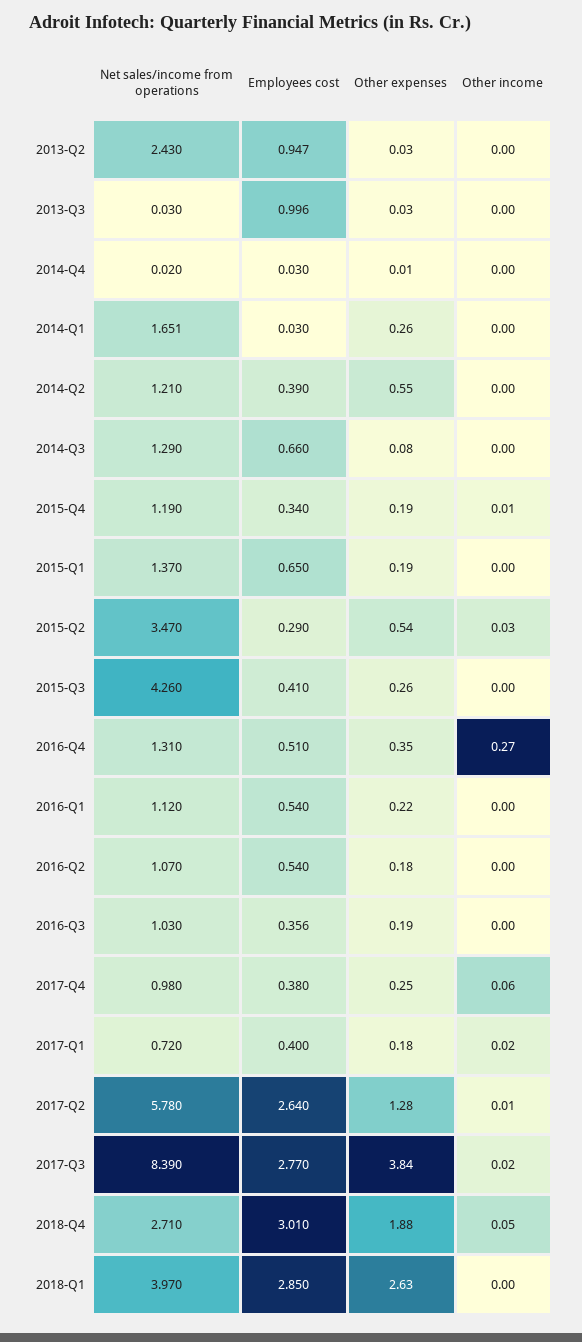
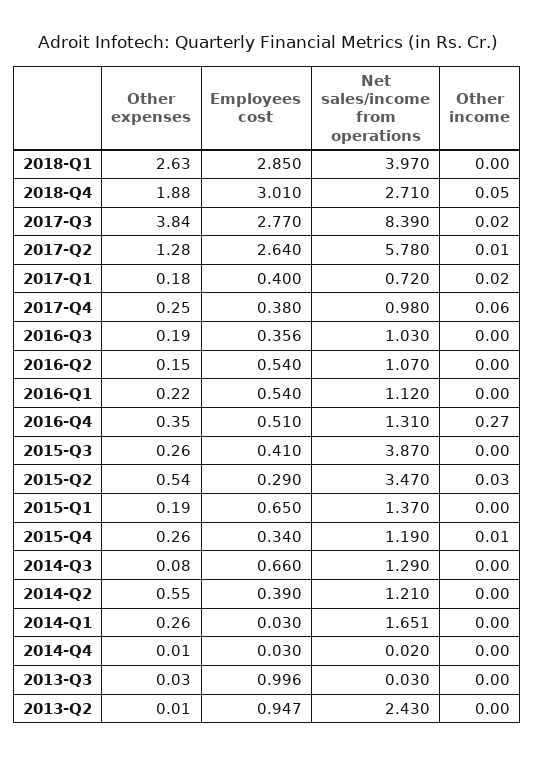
Other expenses, 2013-Q2: 0.03 -> 0.01
Other expenses, 2015-Q4: 0.19 -> 0.26
Net sales/income from operations, 2015-Q3: 4.26 -> 3.87
Other expenses, 2016-Q2: 0.18 -> 0.15

